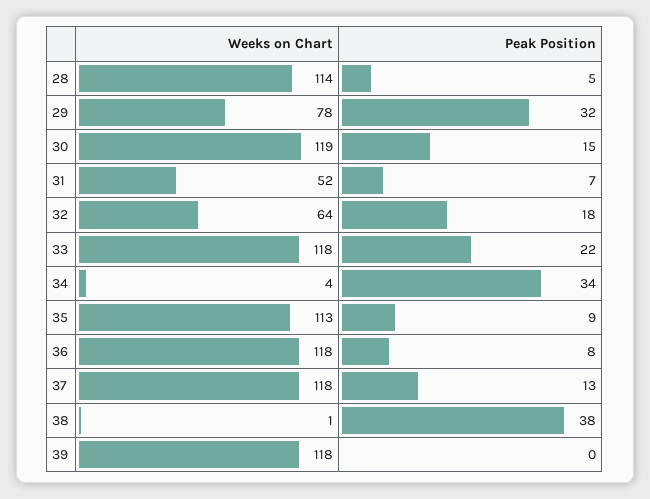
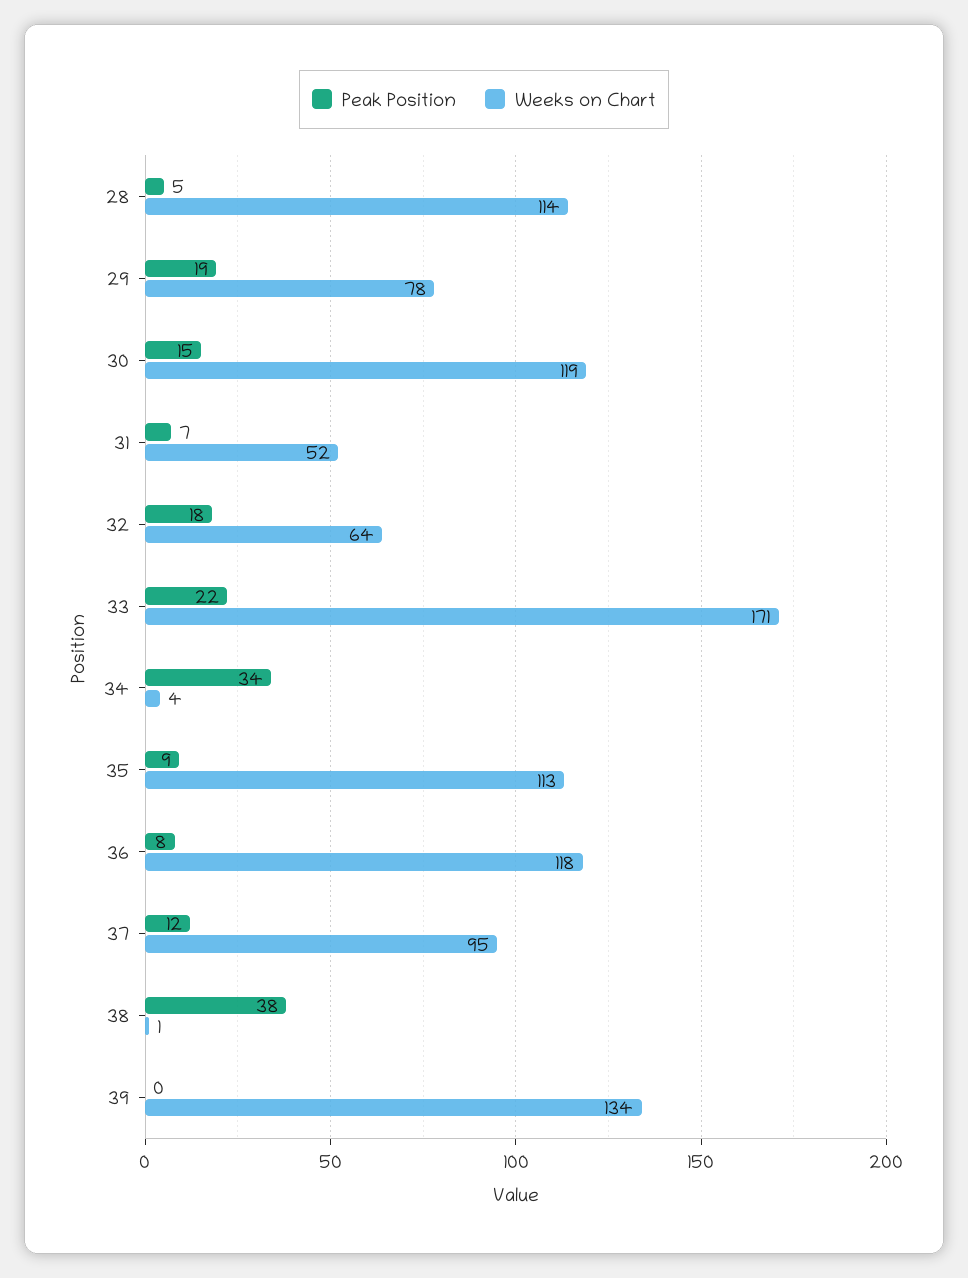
Peak Position, 29: 32 -> 19
Weeks on Chart, 33: 118 -> 171
Weeks on Chart, 37: 118 -> 95
Peak Position, 37: 13 -> 12
Weeks on Chart, 39: 118 -> 134

